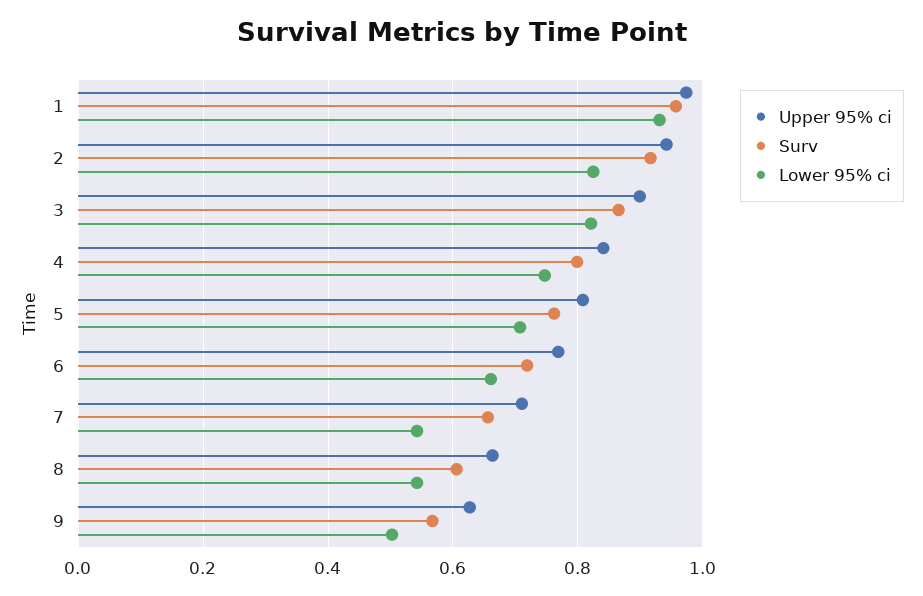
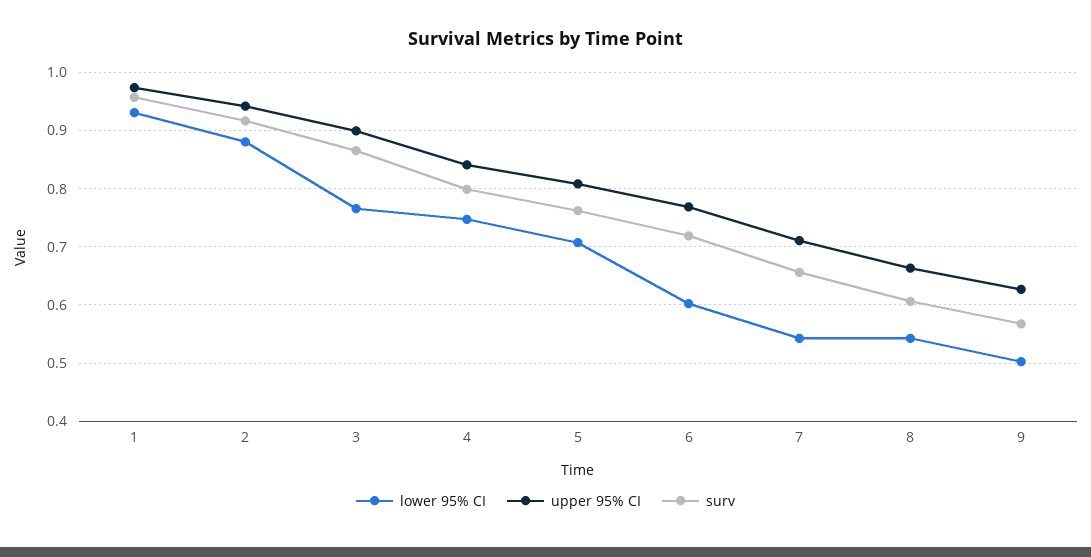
Lower 95% ci, 2: 0.82 -> 0.88
Lower 95% ci, 3: 0.82 -> 0.76
Lower 95% ci, 6: 0.66 -> 0.6

